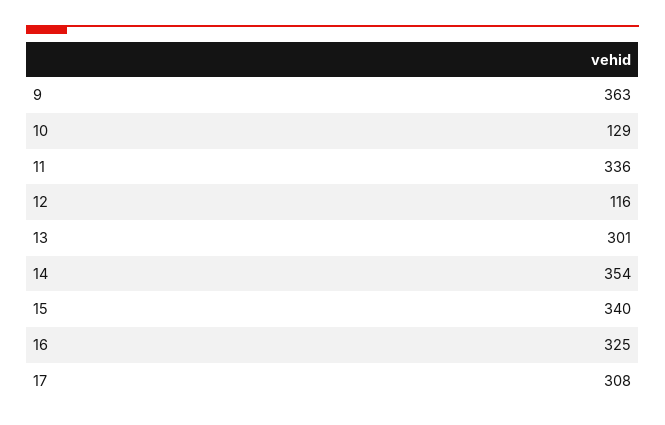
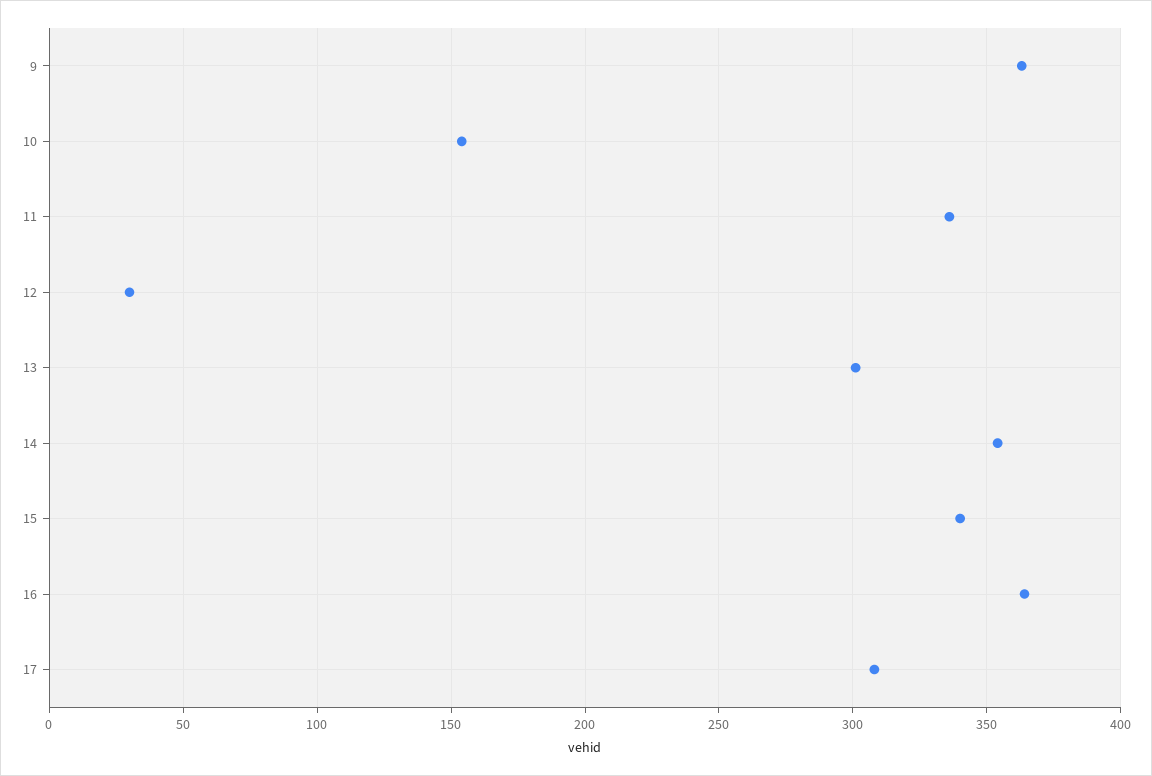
10: 129 -> 155
12: 116 -> 30
16: 325 -> 365

